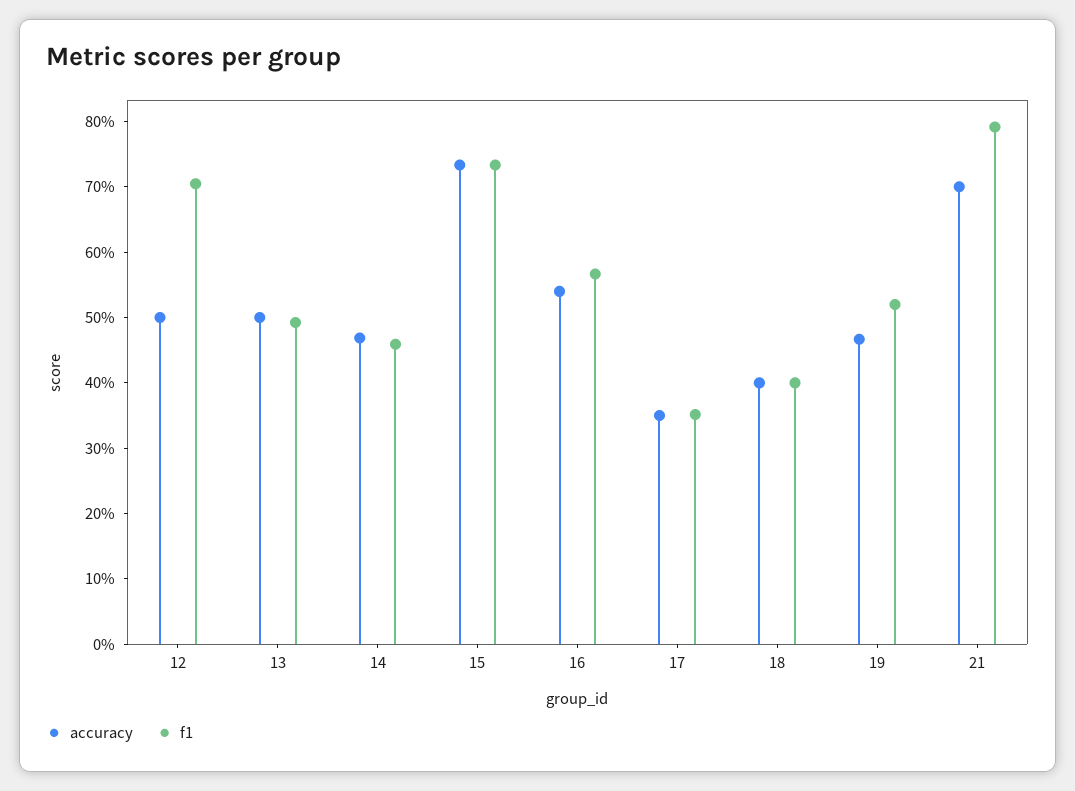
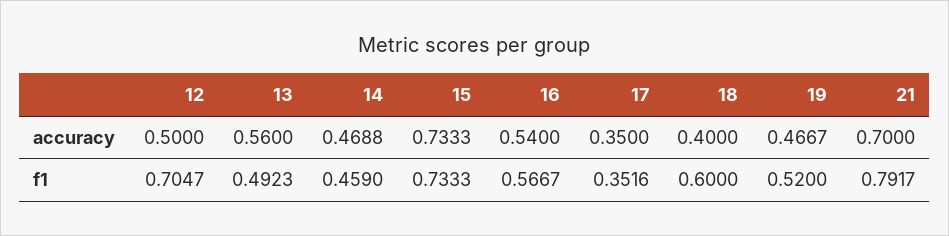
accuracy, 13: 0.5 -> 0.56
f1, 18: 0.4 -> 0.6

